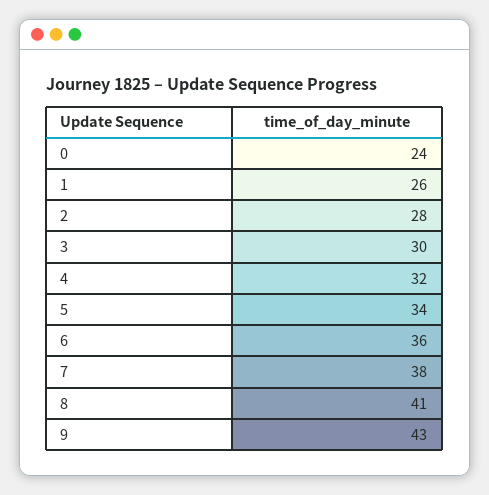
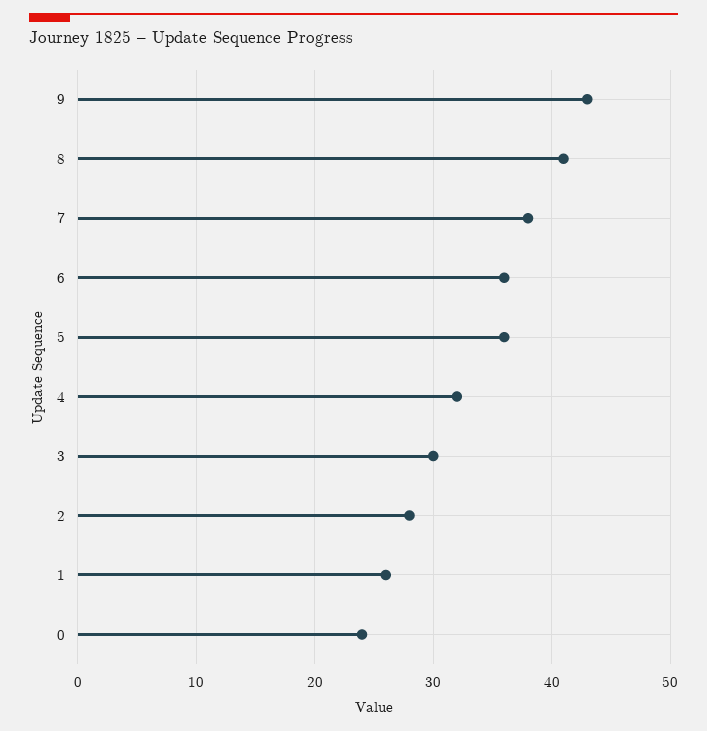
5: 34 -> 36

